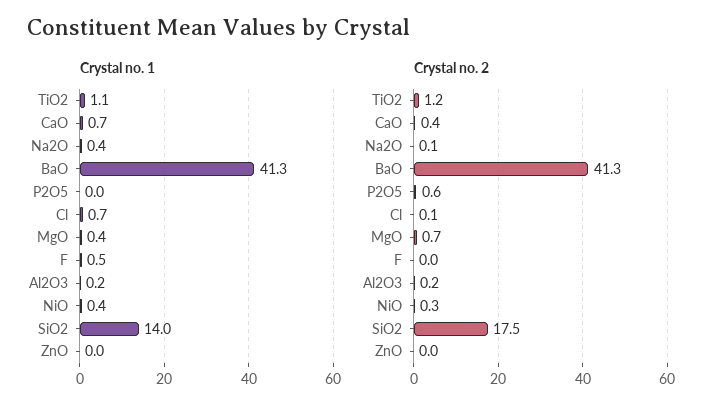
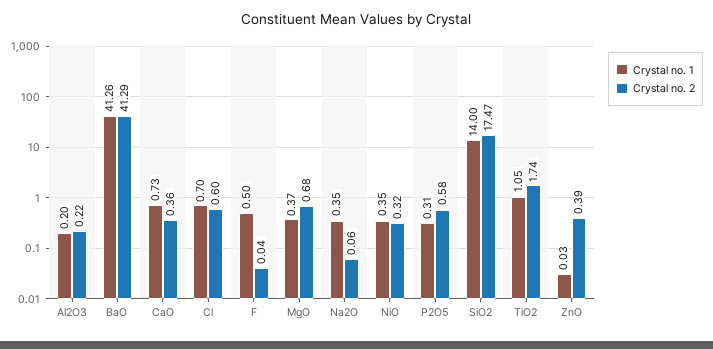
Crystal no. 1, P2O5: 0 -> 0.31
Crystal no. 2, TiO2: 1.2 -> 1.74
Crystal no. 2, Cl: 0.1 -> 0.6
Crystal no. 2, ZnO: 0 -> 0.39

